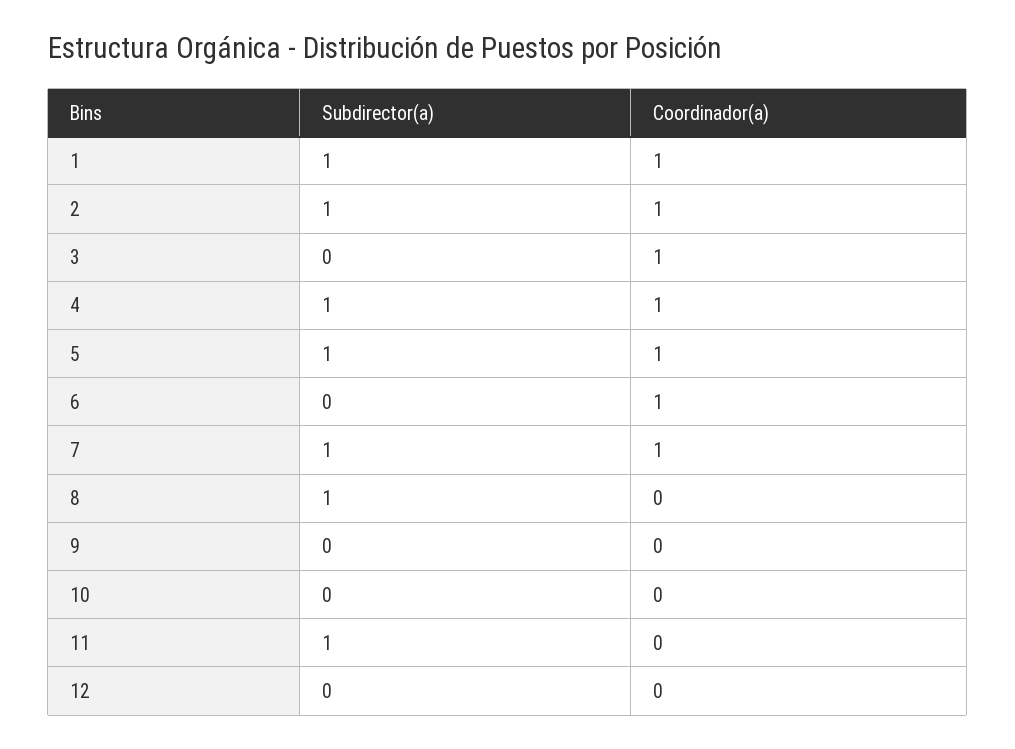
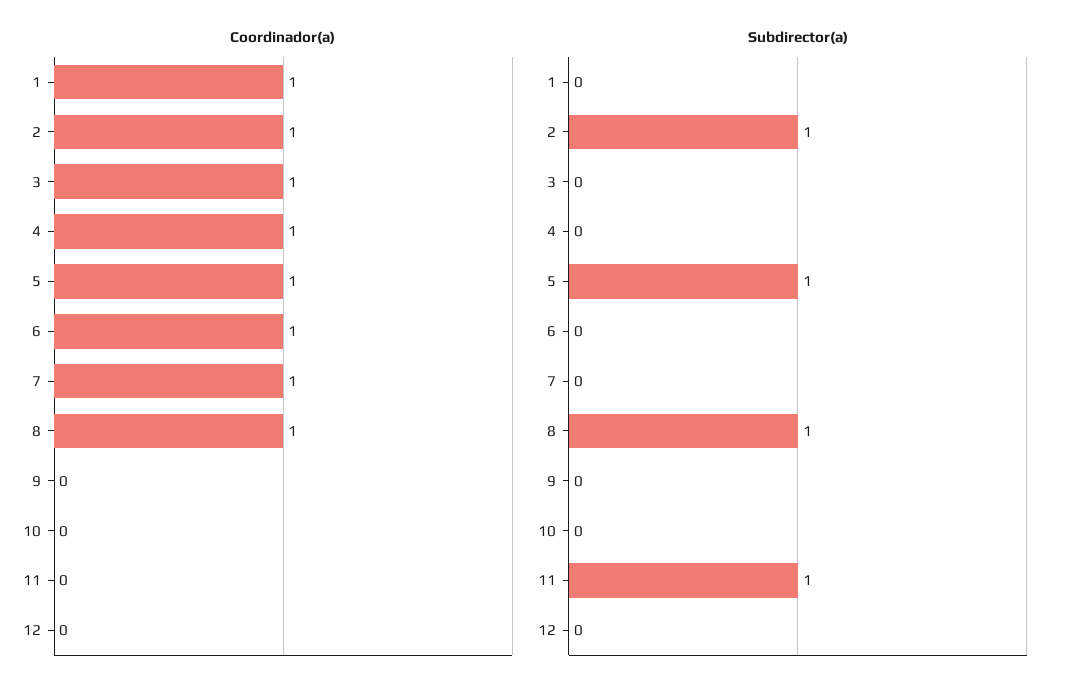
Subdirector(a), 1: 1 -> 0
Subdirector(a), 4: 1 -> 0
Subdirector(a), 7: 1 -> 0
Coordinador(a), 8: 0 -> 1

